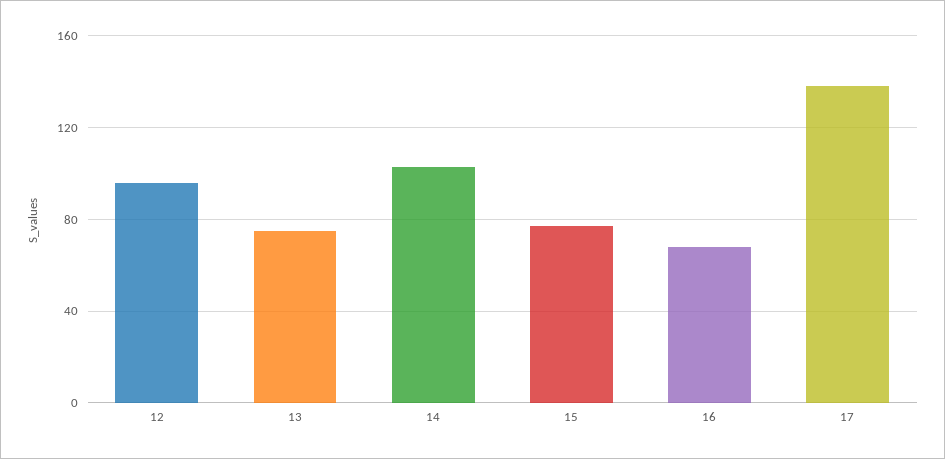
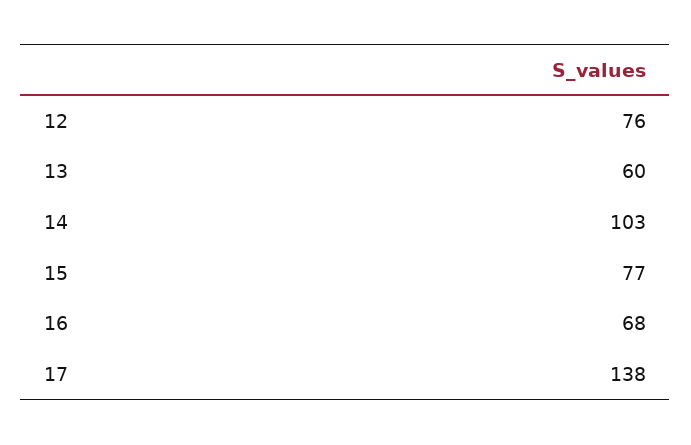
12: 95 -> 76
13: 75 -> 60

